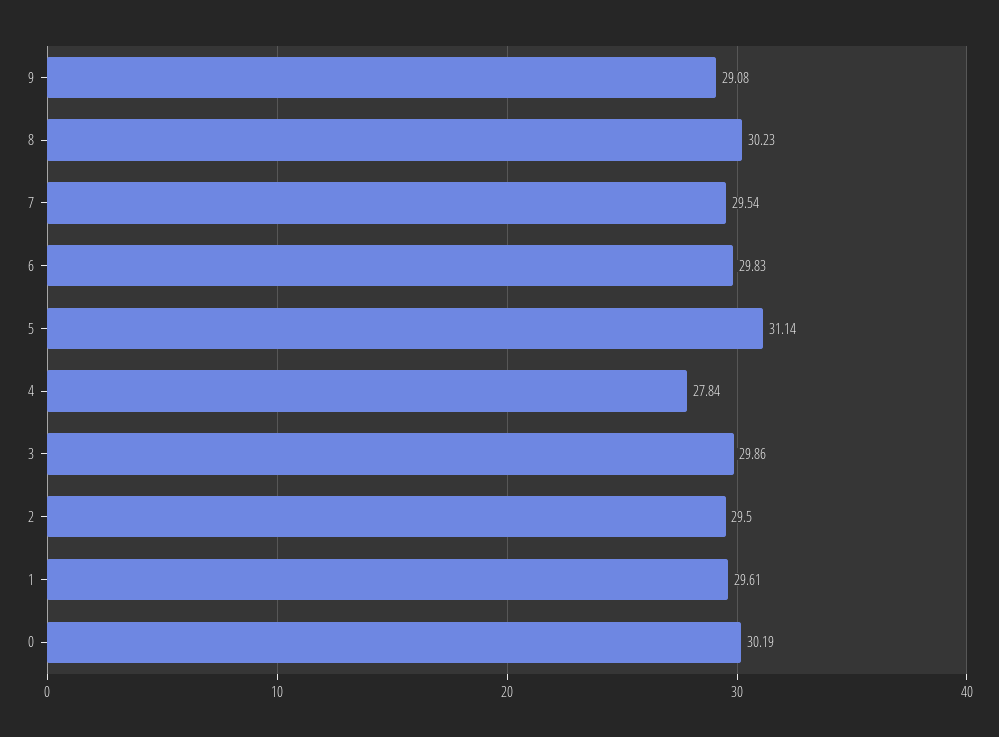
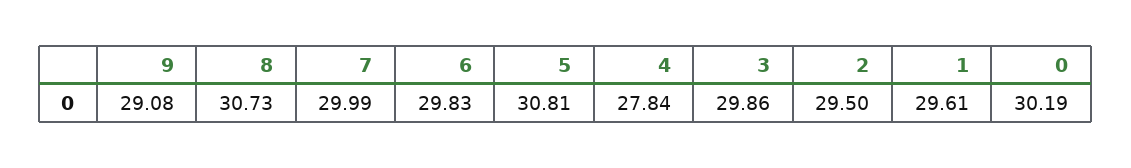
8: 30.23 -> 30.73
7: 29.54 -> 29.99
5: 31.14 -> 30.81

